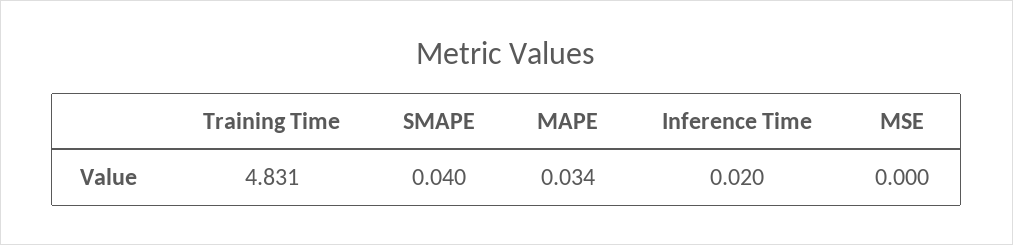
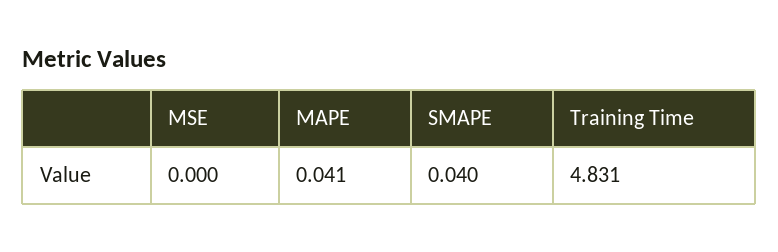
MAPE: 0.034 -> 0.041
Inference Time: 0.02 -> none

